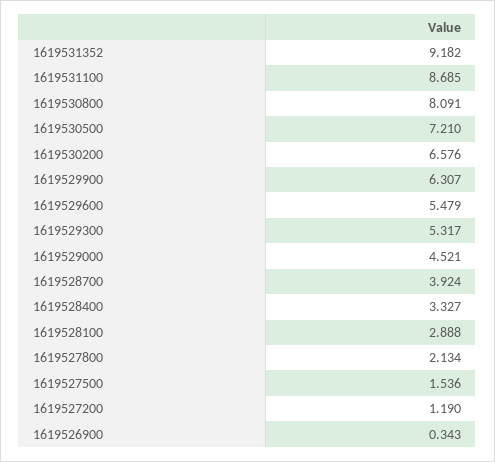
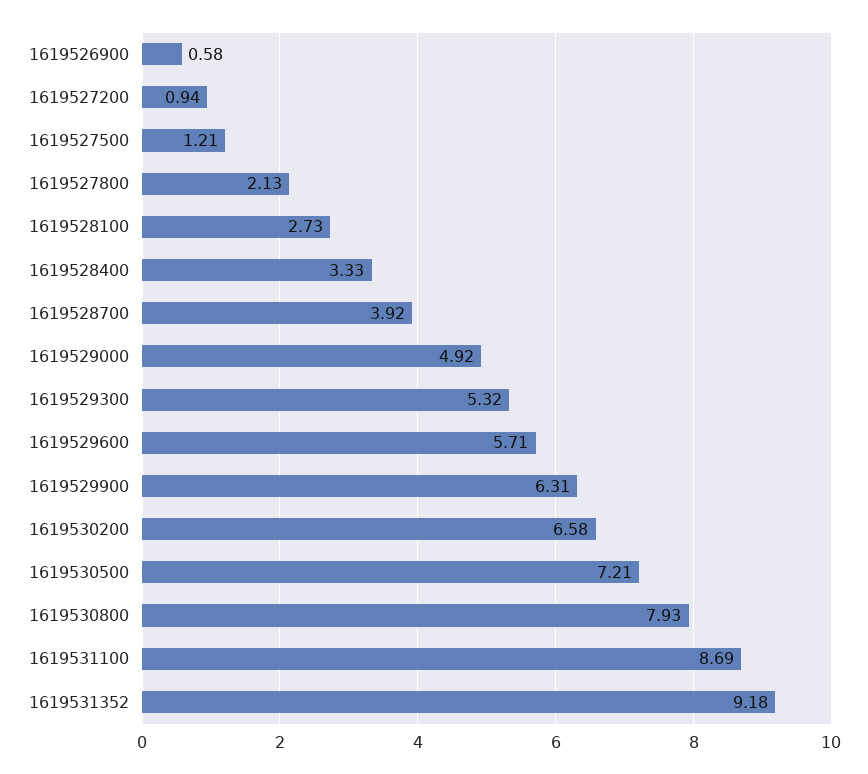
1619530800: 8.091 -> 7.93
1619529600: 5.479 -> 5.71
1619529000: 4.521 -> 4.92
1619528100: 2.888 -> 2.73
1619527500: 1.536 -> 1.21
1619527200: 1.19 -> 0.94
1619526900: 0.343 -> 0.58

